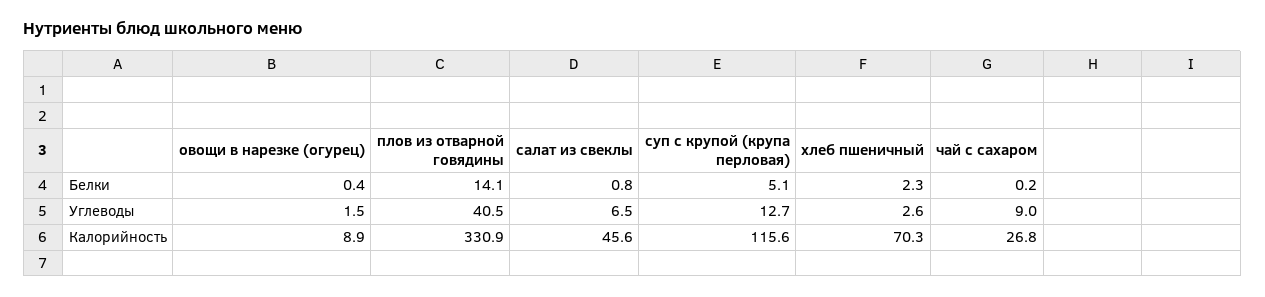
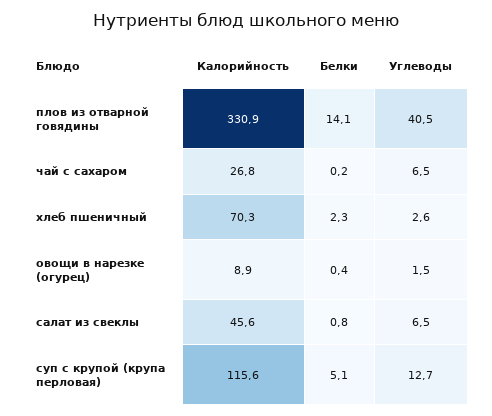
чай с сахаром, Углеводы: 9 -> 6.5

